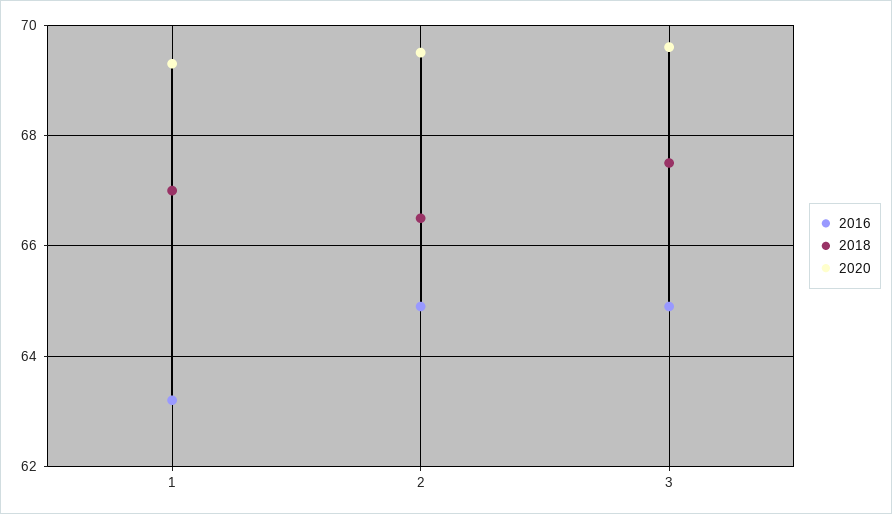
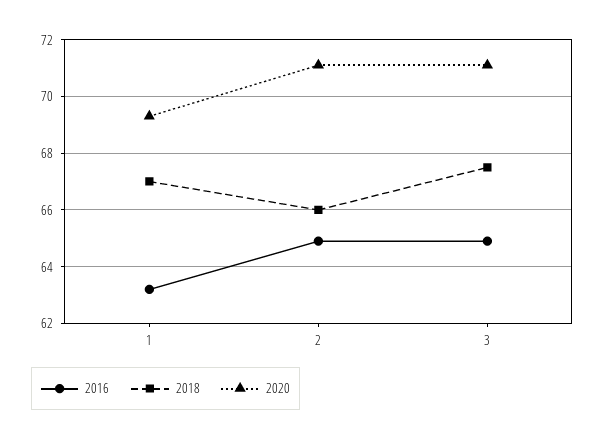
2018, 2: 66.5 -> 66
2020, 2: 69.5 -> 71
2020, 3: 69.5 -> 71

